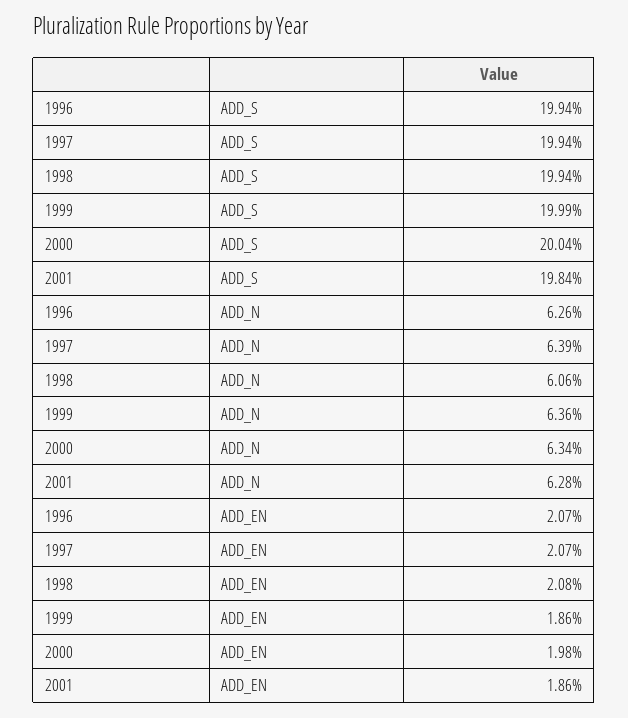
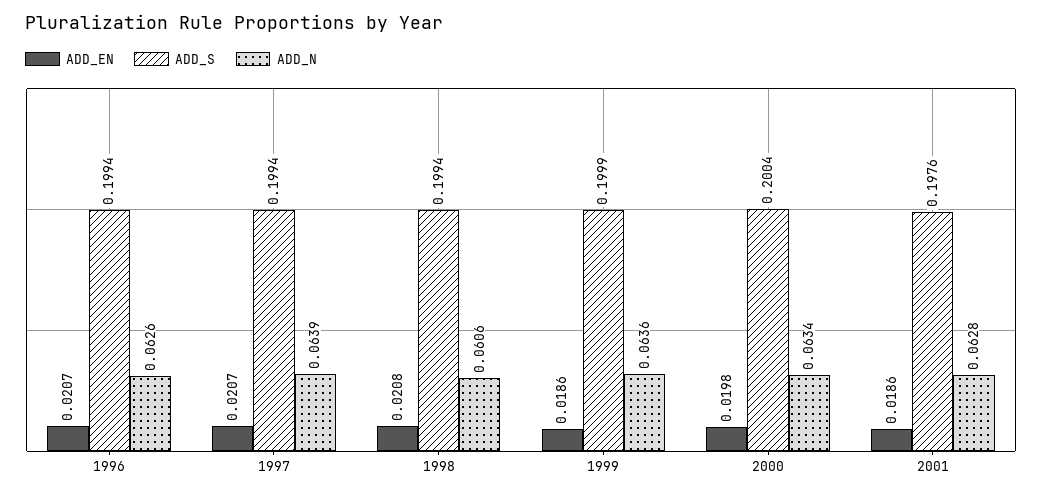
ADD_S, 2001: 0.1984 -> 0.1976

